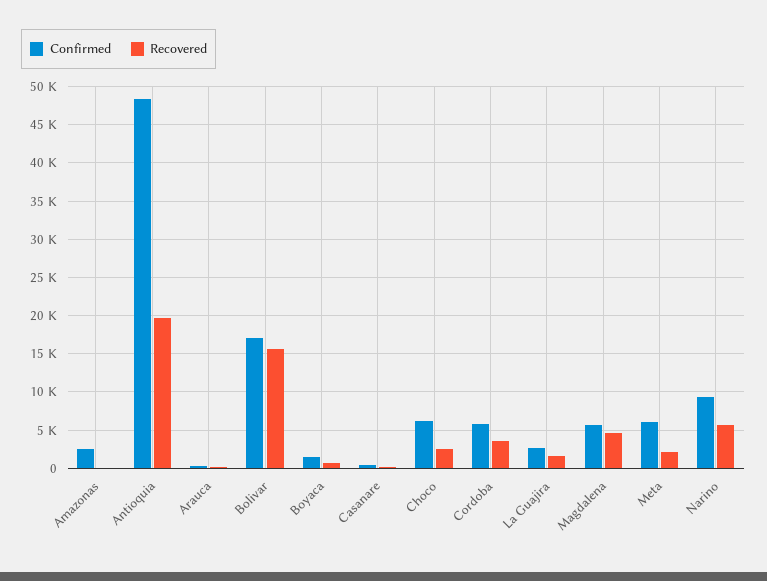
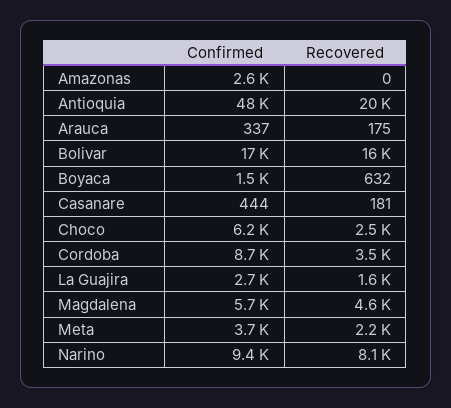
Confirmed, Cordoba: 6000 -> 8700
Confirmed, Meta: 6000 -> 3700
Recovered, Narino: 6000 -> 8100

